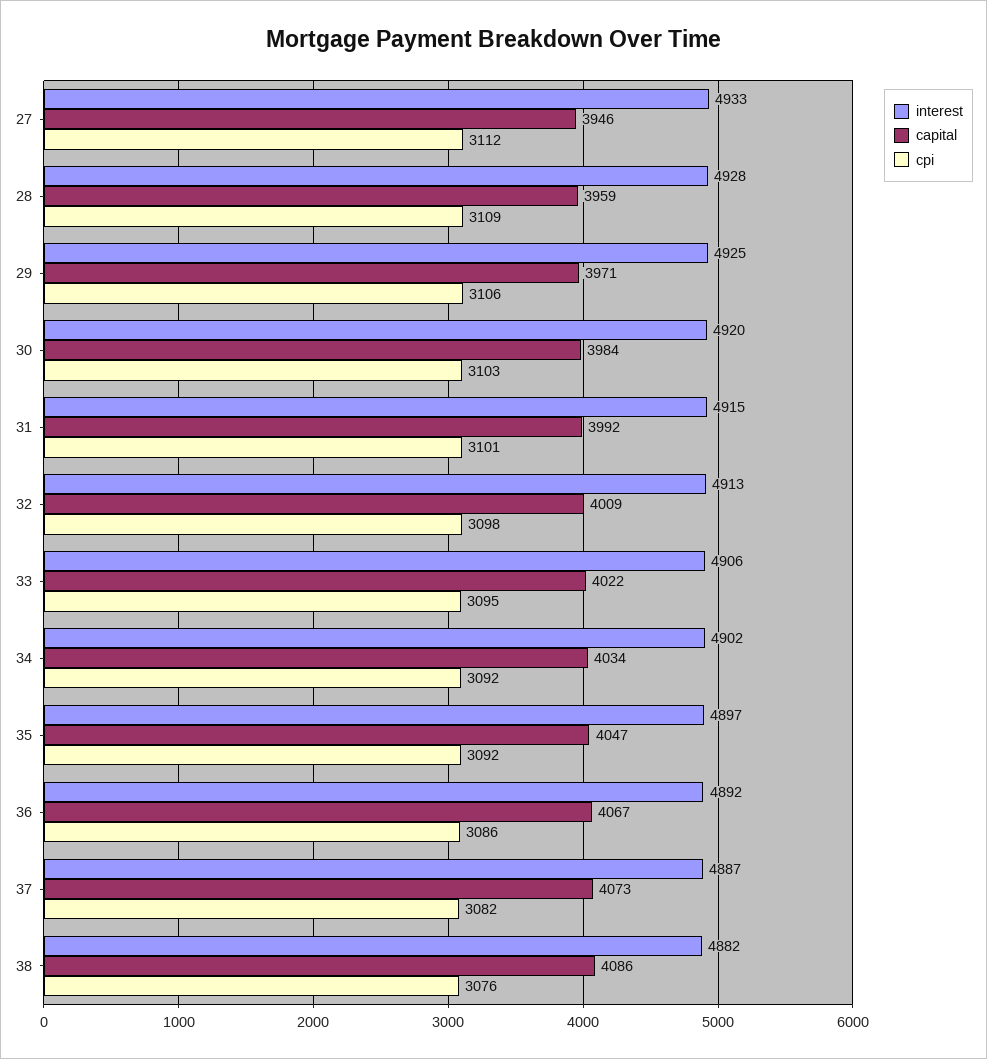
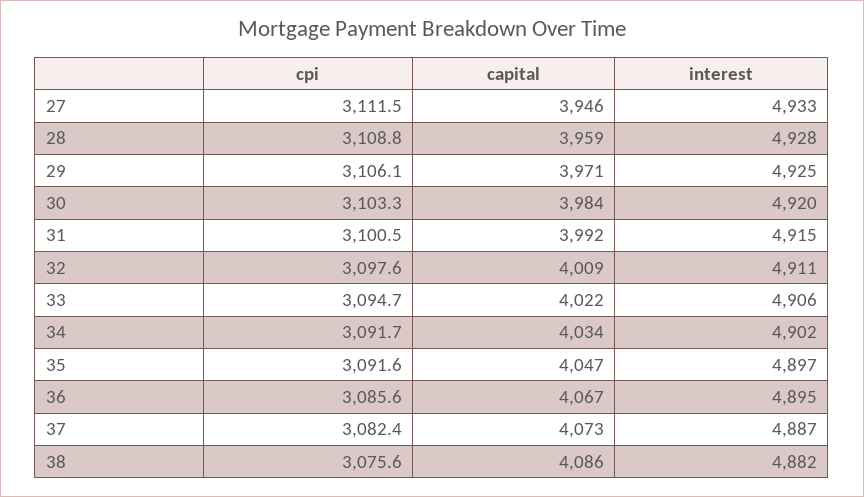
interest, 32: 4913 -> 4911
interest, 36: 4892 -> 4895

